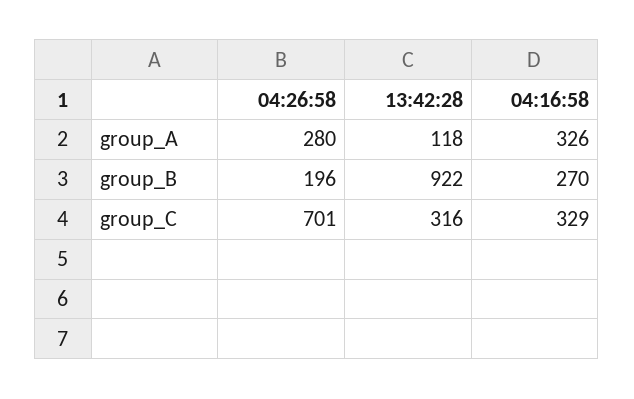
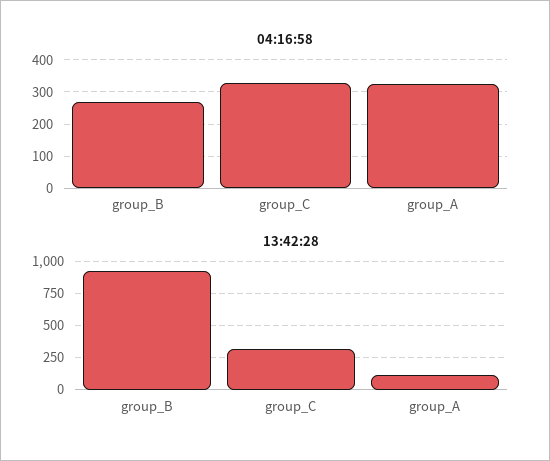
04:26:58, group_A: 280 -> none
04:26:58, group_B: 196 -> none
04:26:58, group_C: 701 -> none

